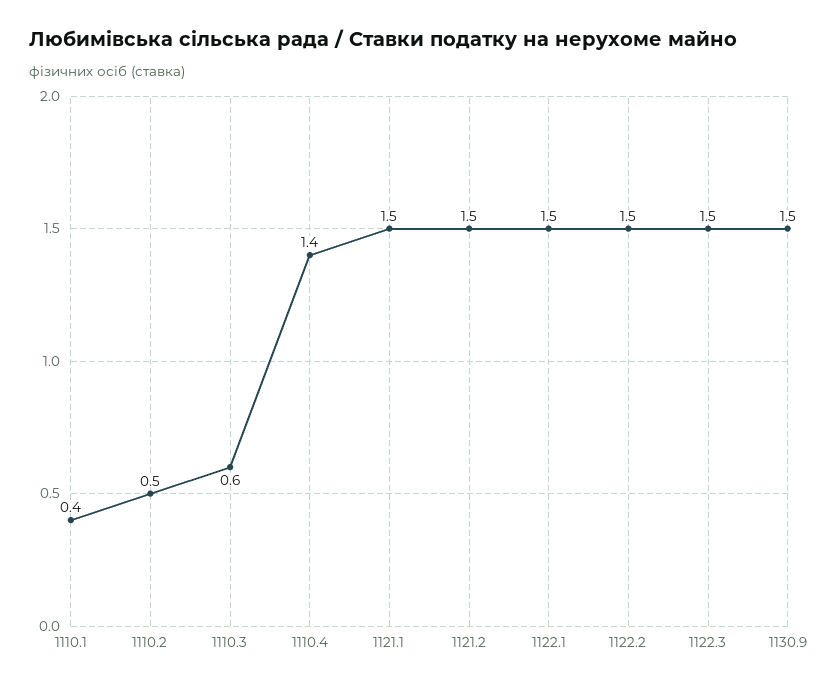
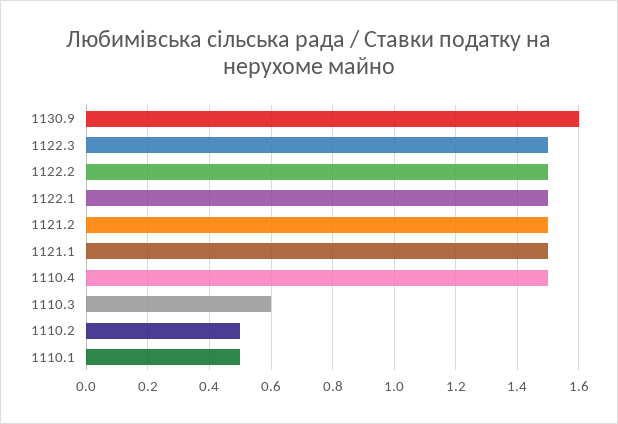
1110.1: 0.4 -> 0.5
1110.4: 1.4 -> 1.5
1130.9: 1.5 -> 1.6

